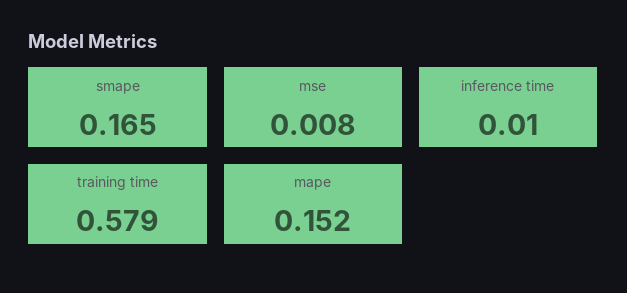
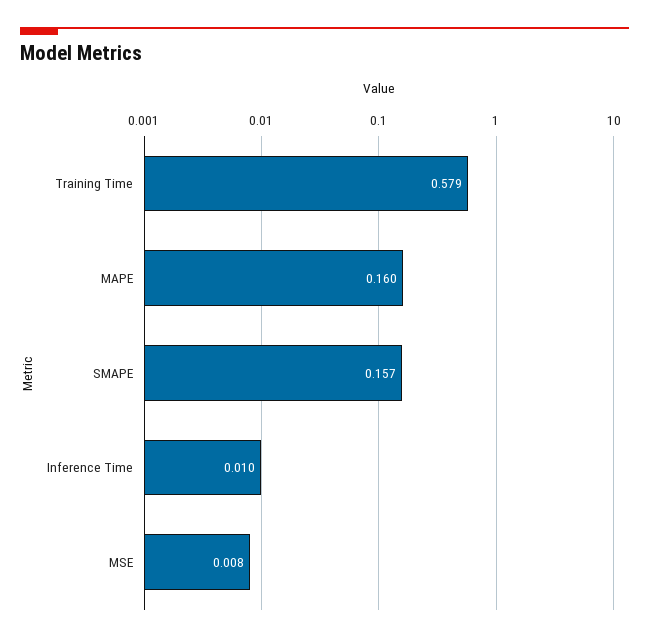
smape: 0.165 -> 0.157
mape: 0.152 -> 0.16

